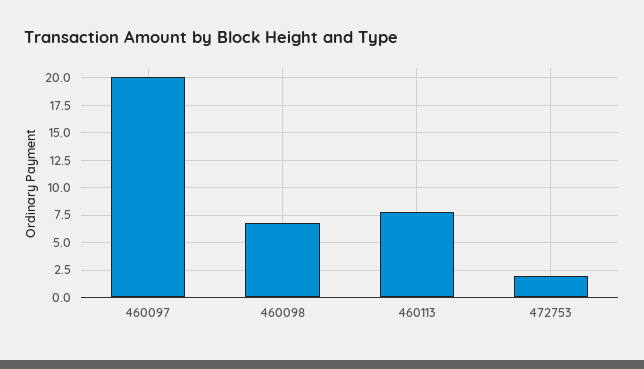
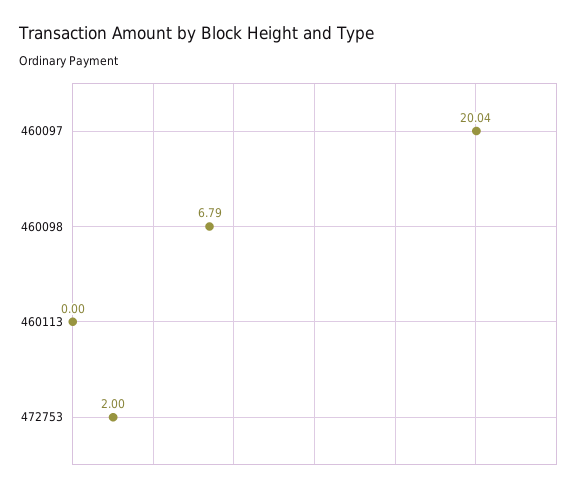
460113: 7.5 -> 0

